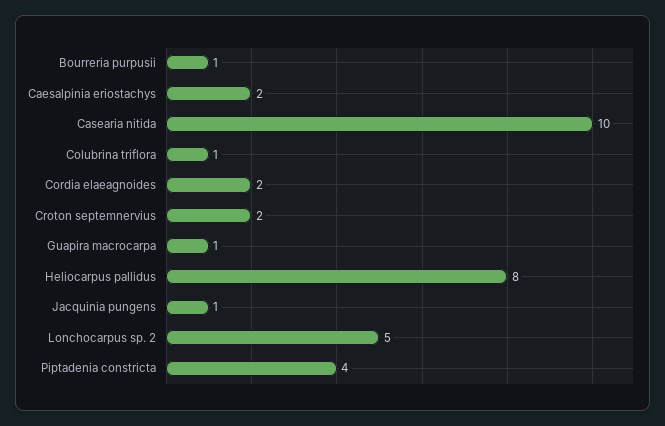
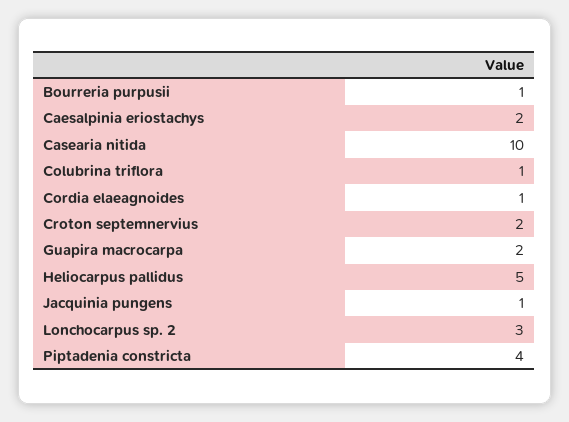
Cordia elaeagnoides: 2 -> 1
Guapira macrocarpa: 1 -> 2
Heliocarpus pallidus: 8 -> 5
Lonchocarpus sp. 2: 5 -> 3

